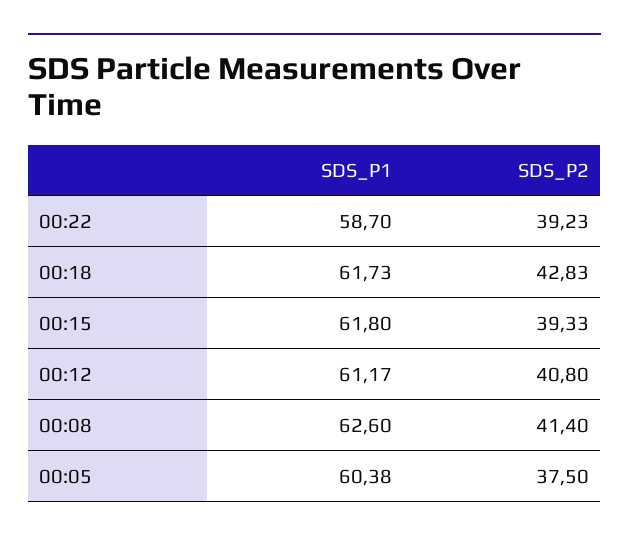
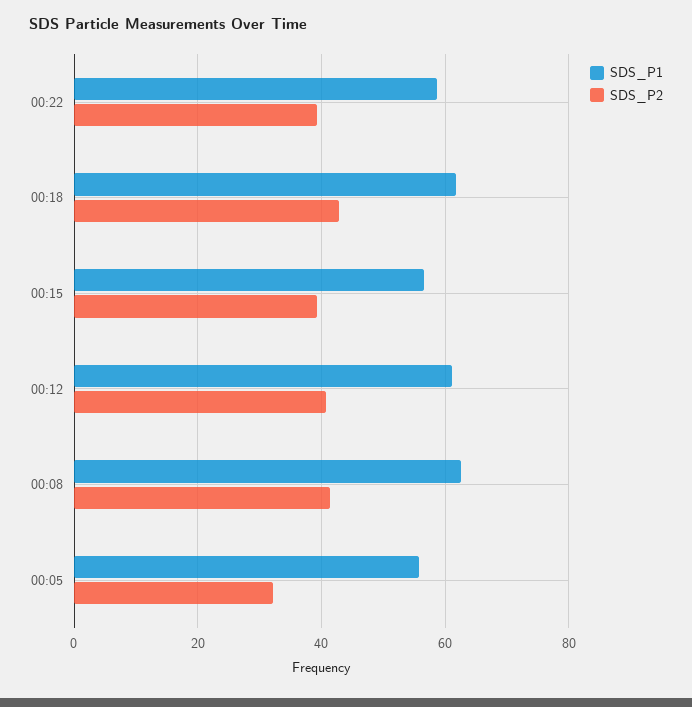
SDS_P1, 00:15: 61.8 -> 56
SDS_P1, 00:05: 60.38 -> 56
SDS_P2, 00:05: 37.5 -> 32

